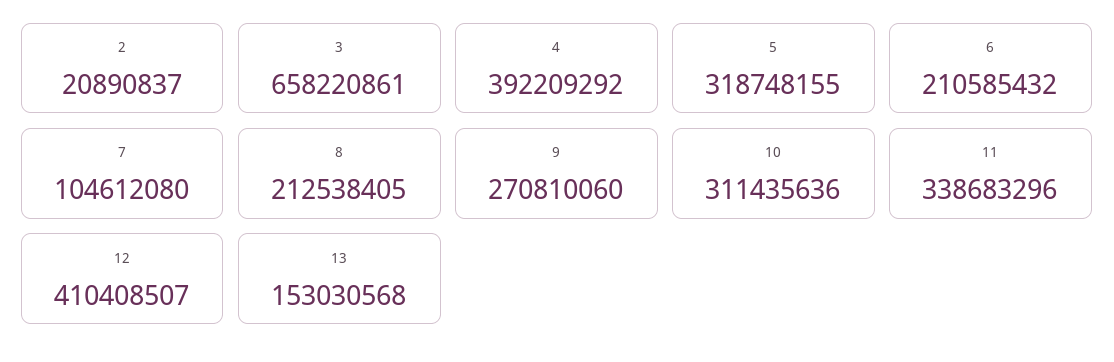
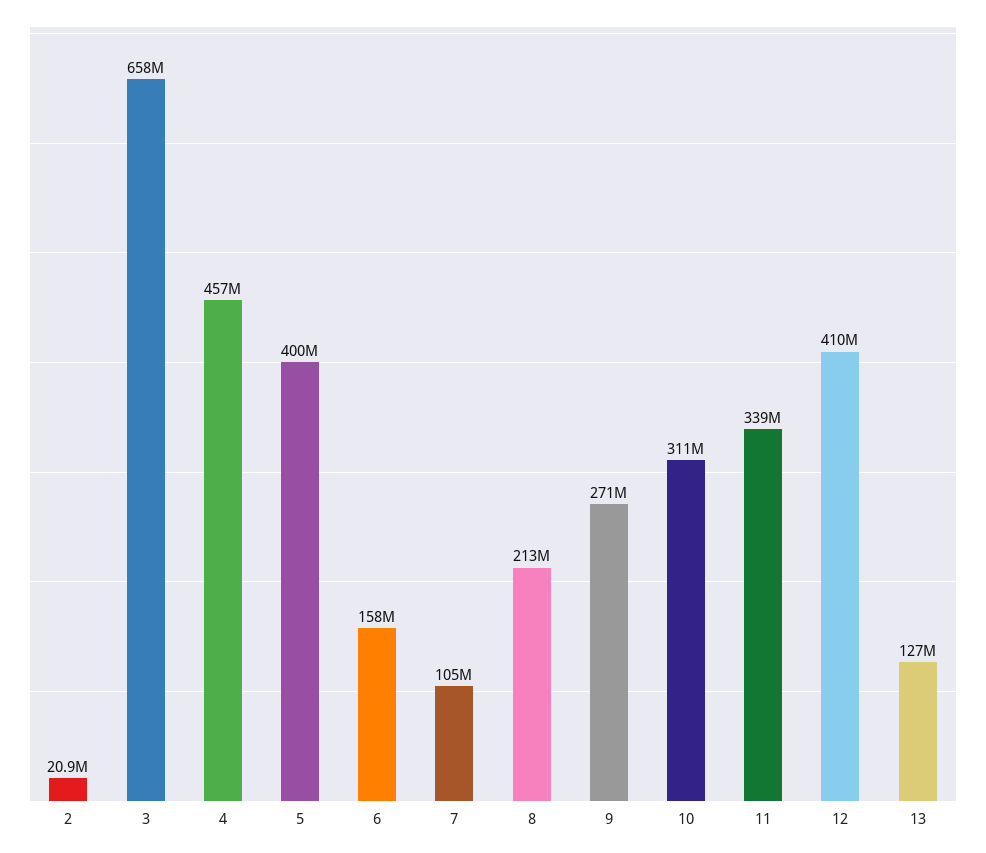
4: 392209292 -> 457000000
5: 318748155 -> 400000000
6: 210585432 -> 158000000
13: 153030568 -> 127000000

